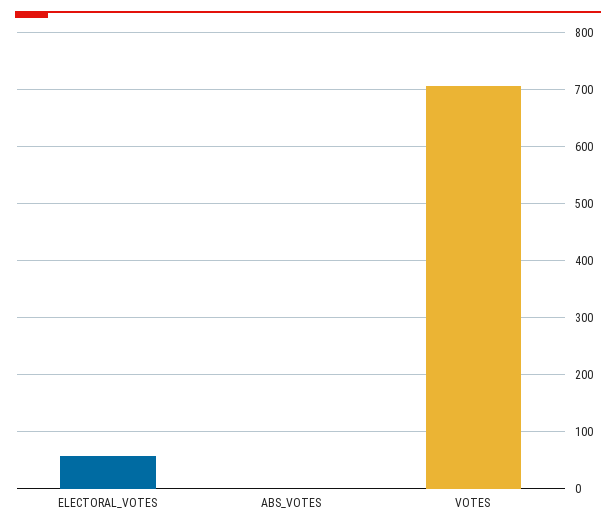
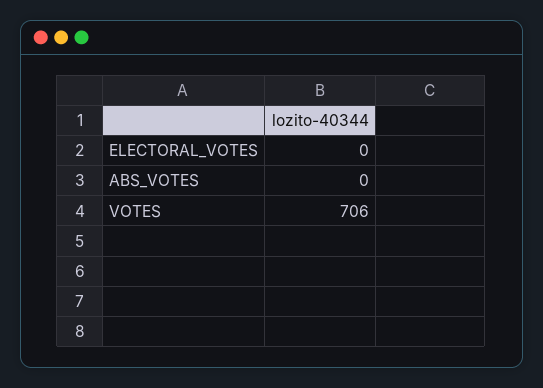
ELECTORAL_VOTES: 60 -> 0

